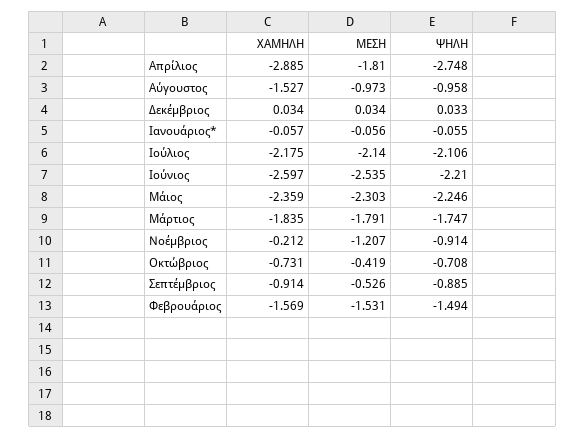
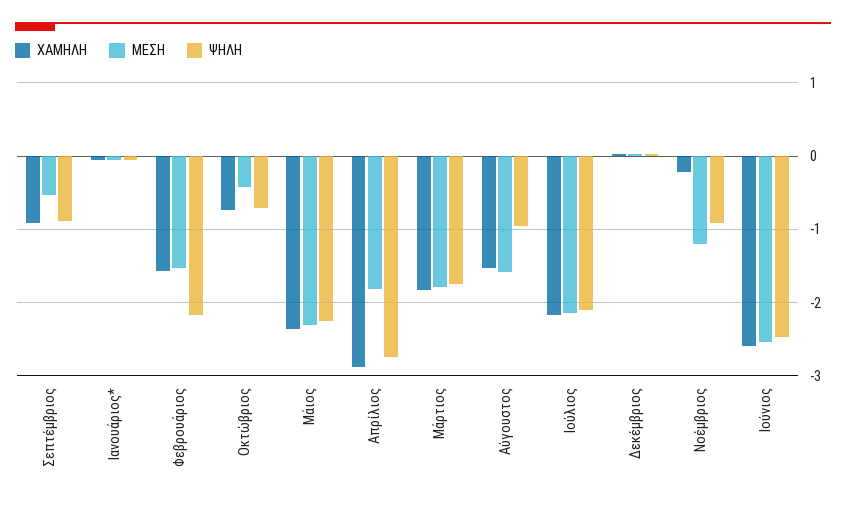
ΜΕΣΗ, Αύγουστος: -0.973 -> -1.6
ΨΗΛΗ, Ιούνιος: -2.21 -> -2.5
ΨΗΛΗ, Φεβρουάριος: -1.494 -> -2.2

